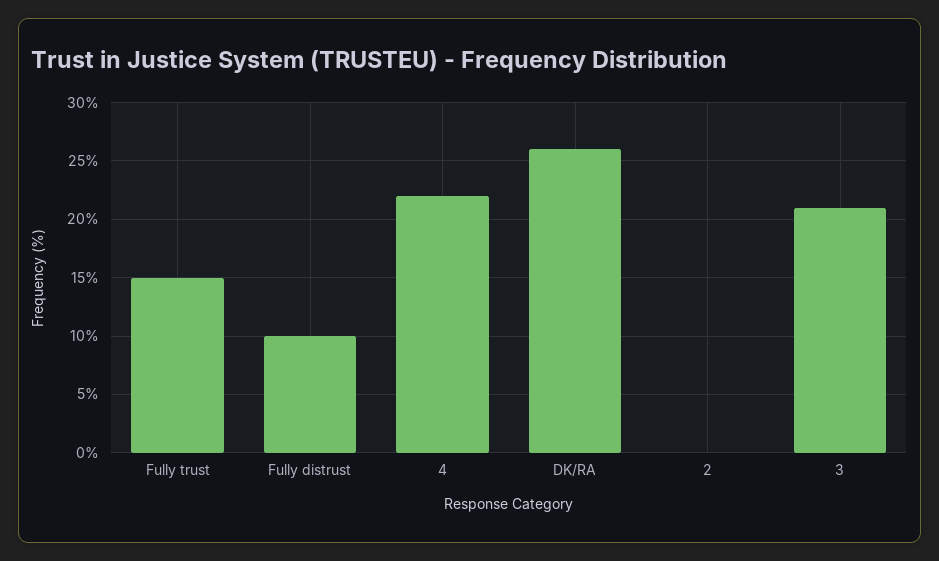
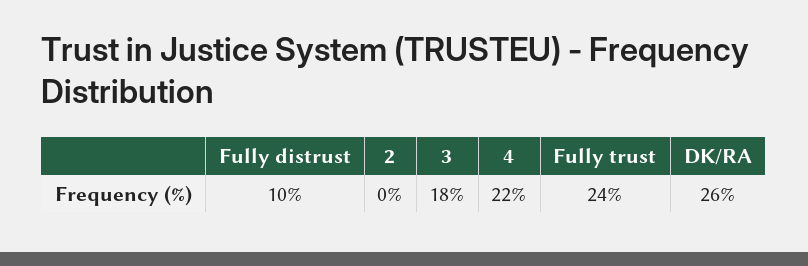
Fully trust: 15 -> 24
3: 21 -> 18

